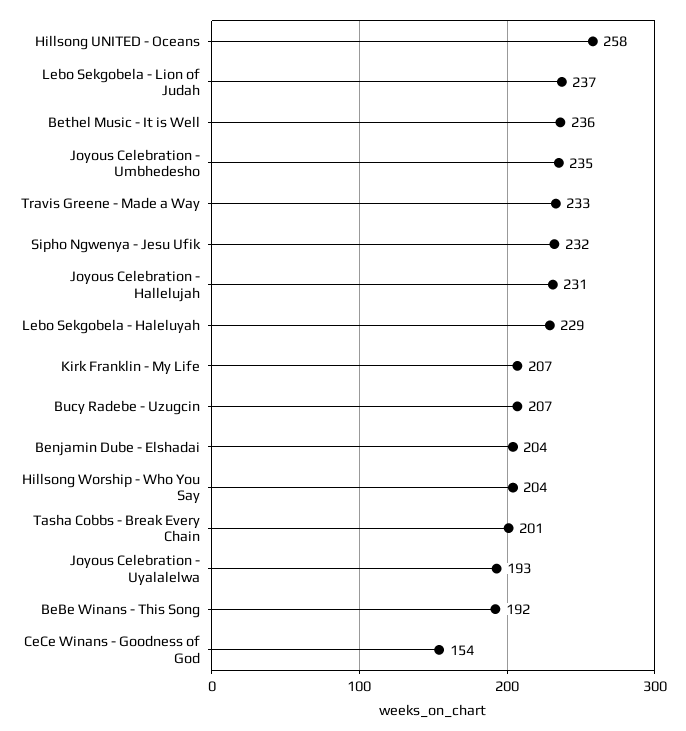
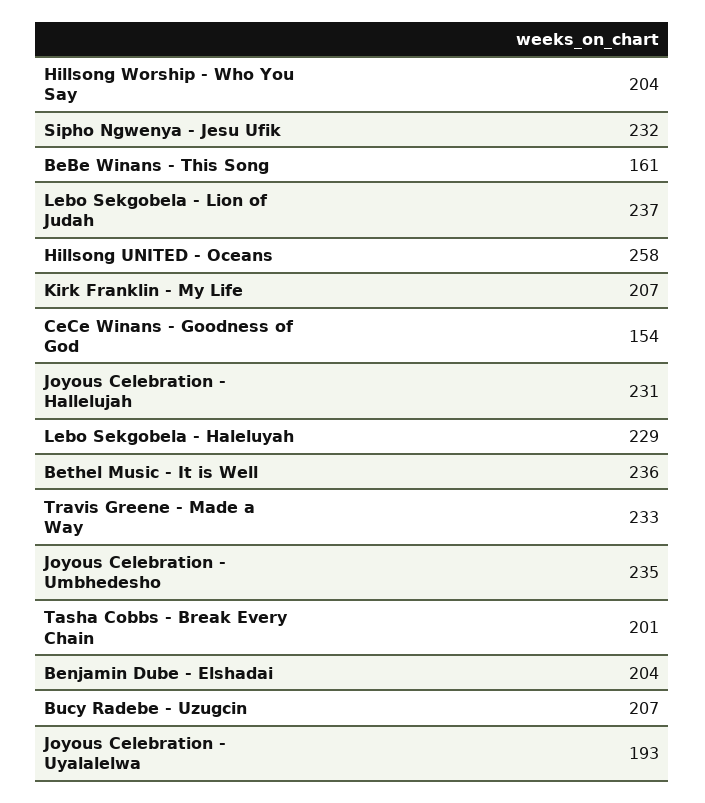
BeBe Winans - This Song: 192 -> 161

